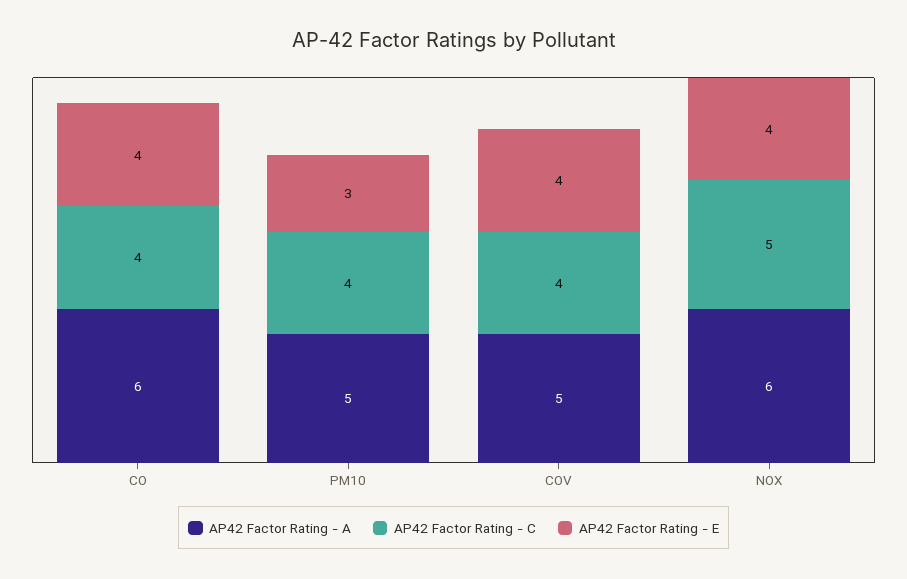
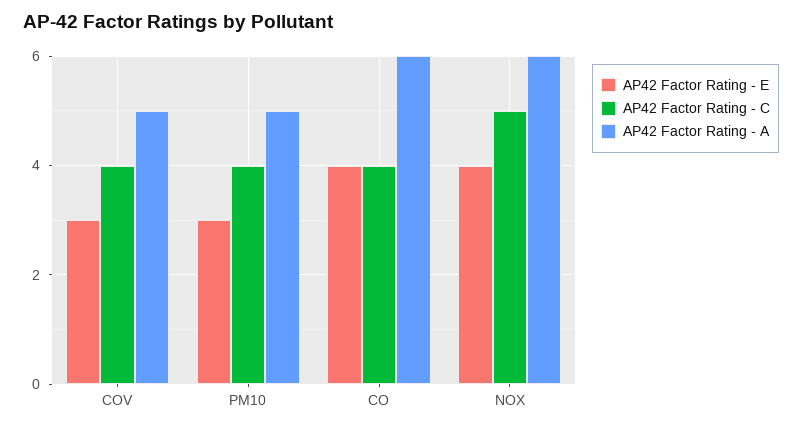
AP42 Factor Rating - E, COV: 4 -> 3

